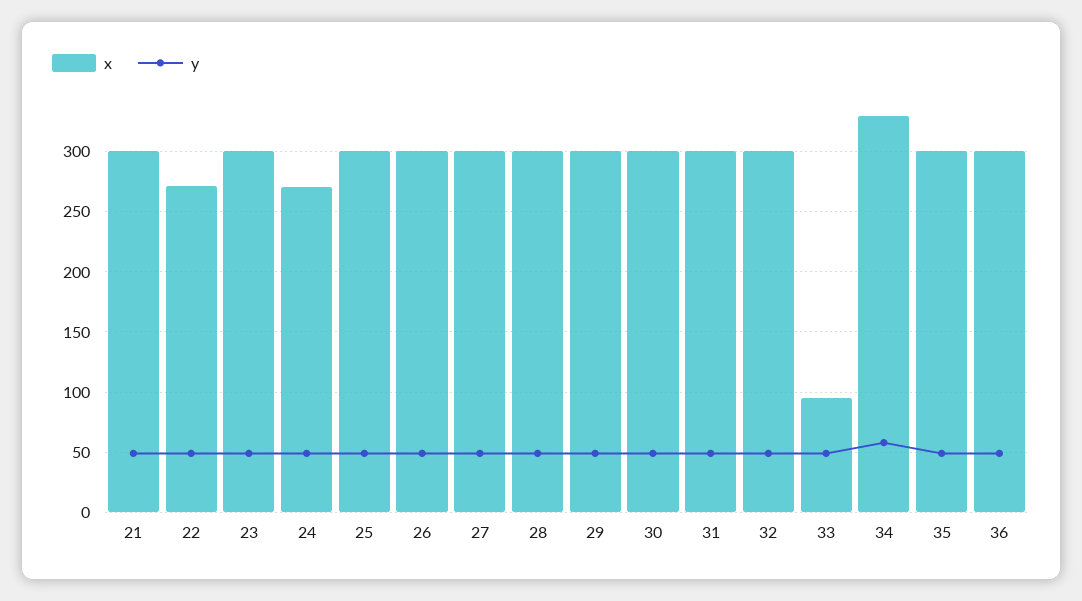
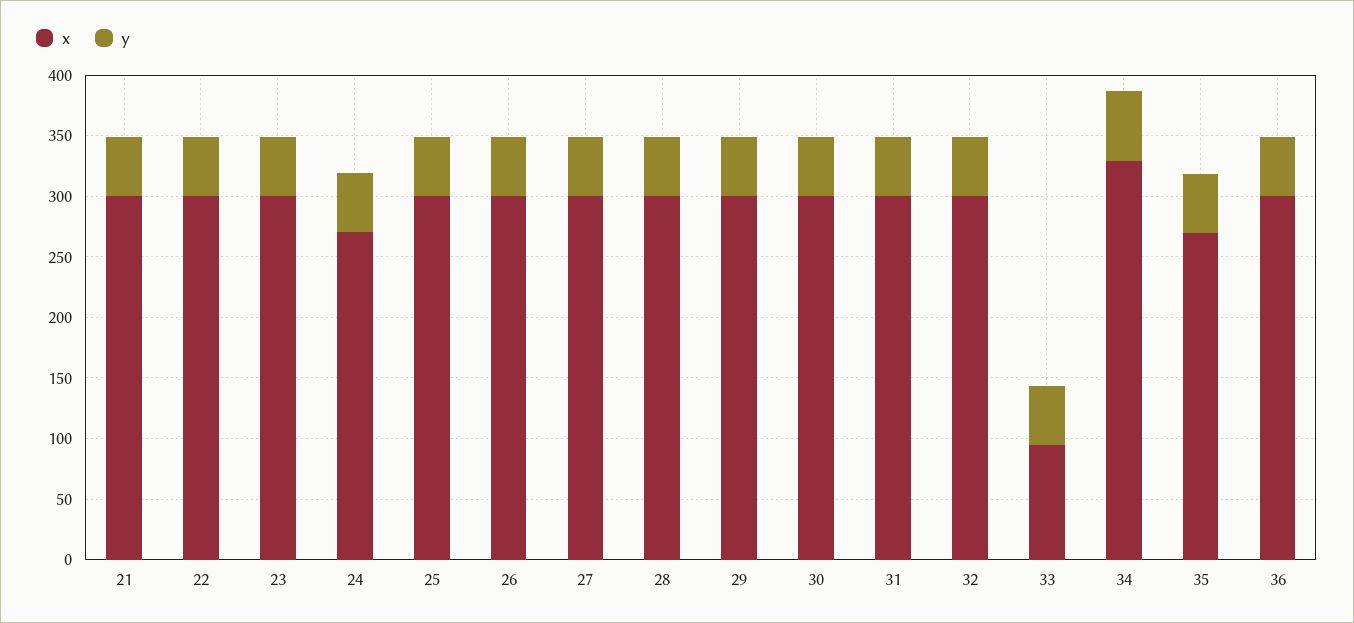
x, 22: 270 -> 300
x, 35: 300 -> 270

